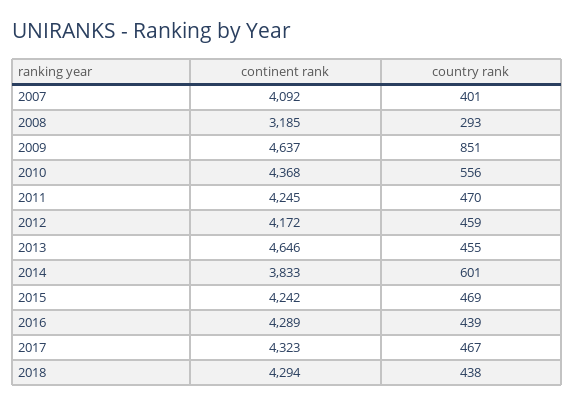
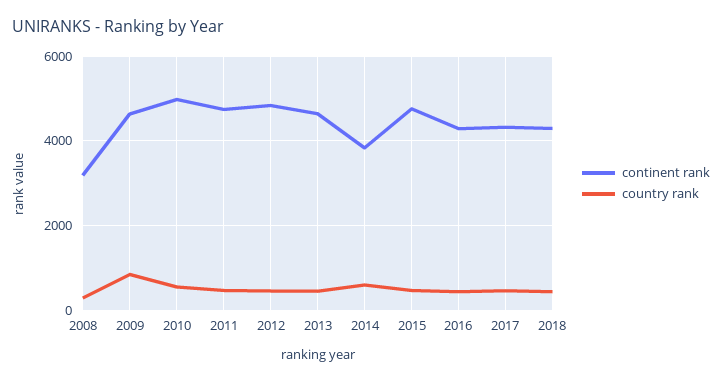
continent rank, 2007: 4092 -> none
country rank, 2007: 401 -> none
continent rank, 2010: 4368 -> 5000
continent rank, 2011: 4245 -> 4800
continent rank, 2012: 4172 -> 4800
continent rank, 2015: 4242 -> 4800

